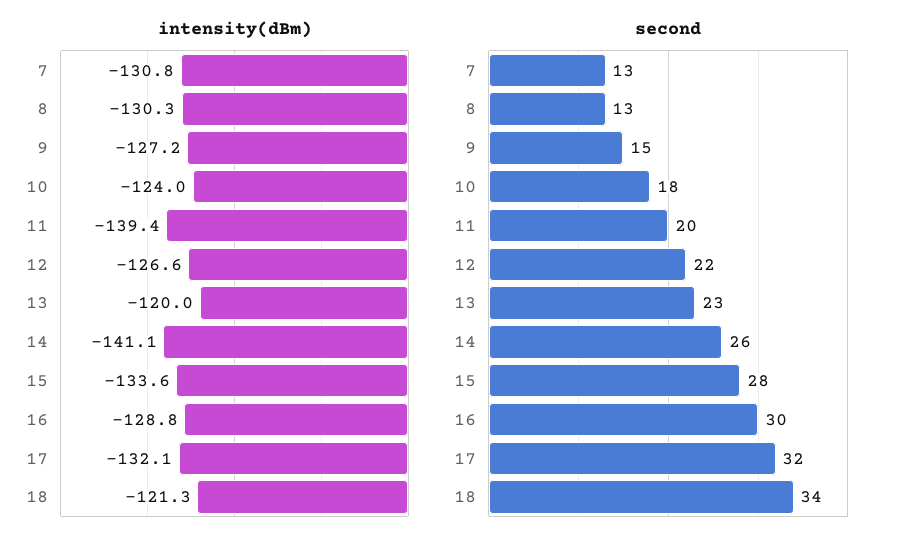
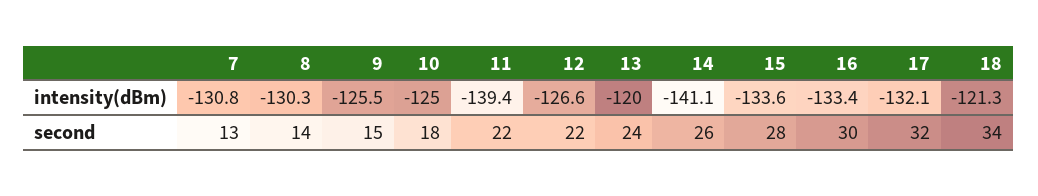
intensity(dBm), 9: -127.2 -> -125.5
intensity(dBm), 10: -124 -> -125
intensity(dBm), 16: -128.8 -> -133.4
second, 8: 13 -> 14
second, 11: 20 -> 22
second, 13: 23 -> 24

